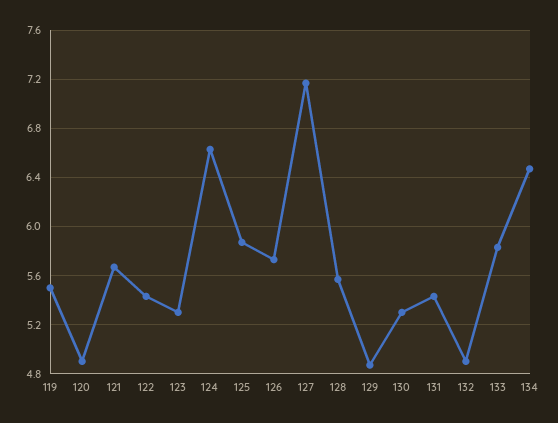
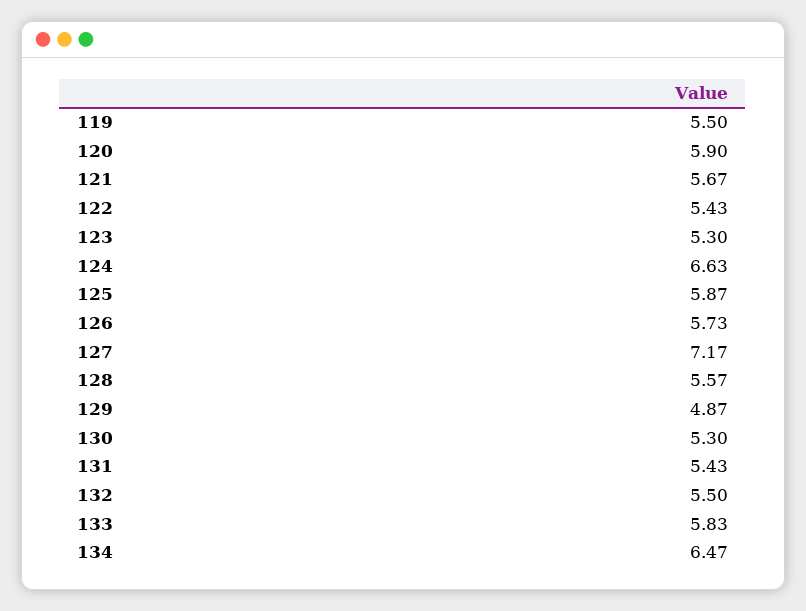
120: 4.9 -> 5.9
132: 4.9 -> 5.5

